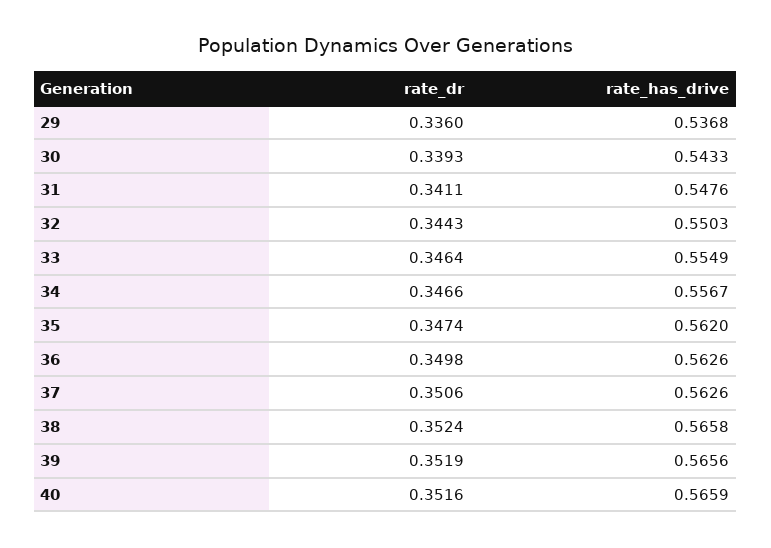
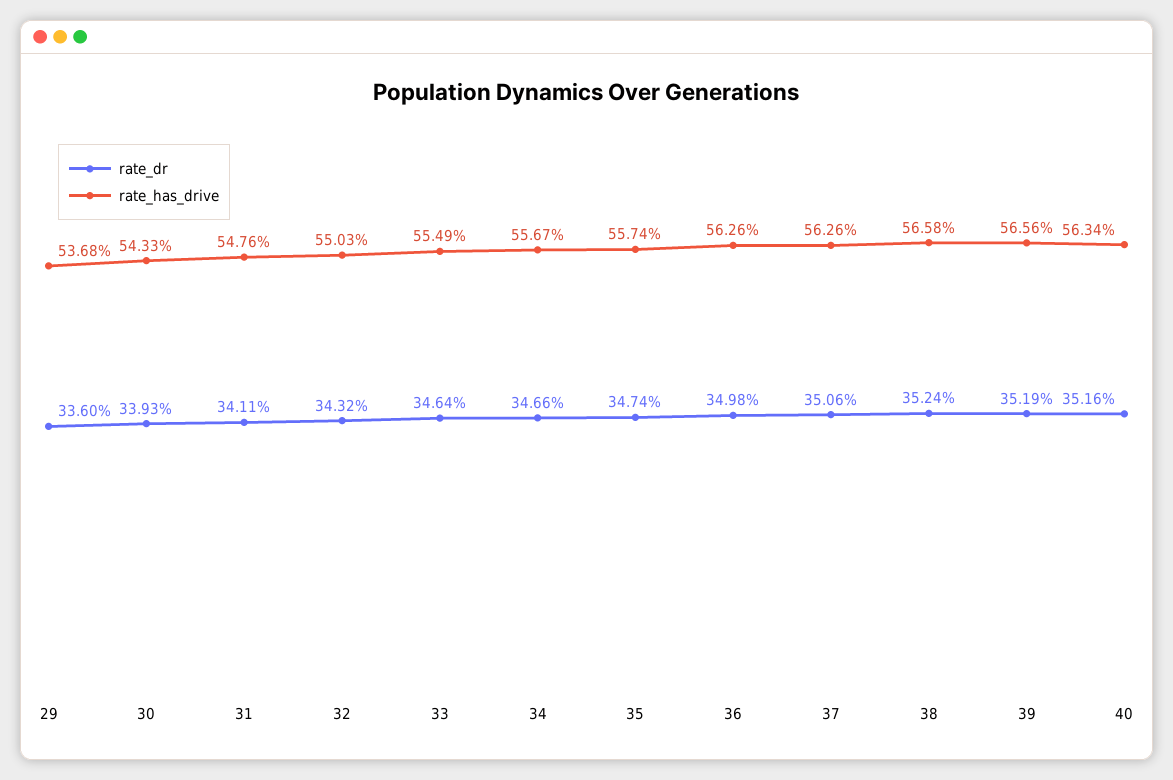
rate_dr, 32: 0.3443 -> 0.3432
rate_has_drive, 35: 0.562 -> 0.5574
rate_has_drive, 40: 0.5659 -> 0.5634

